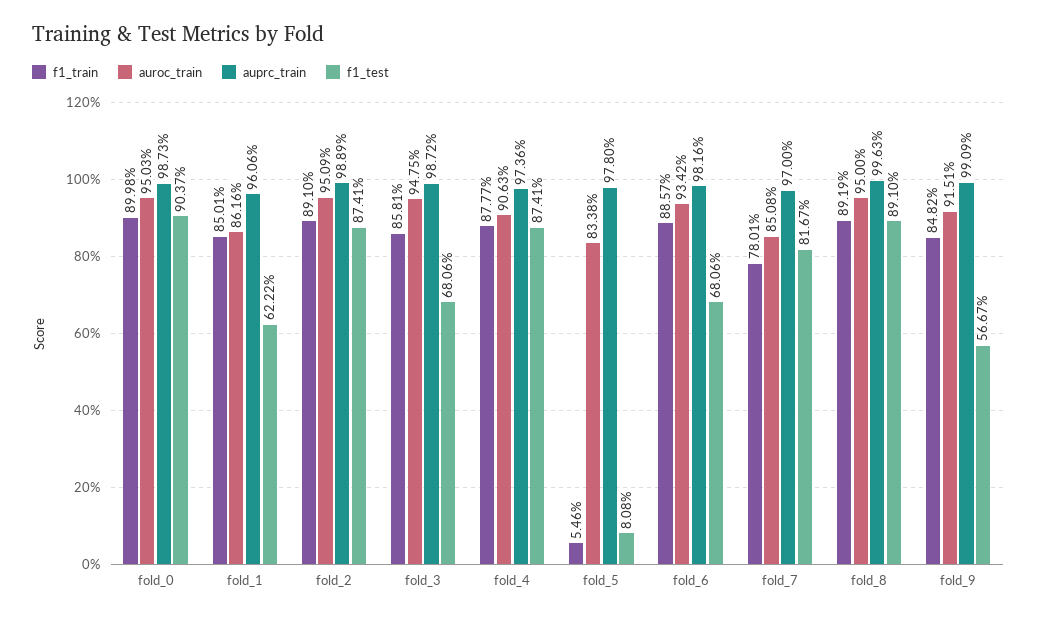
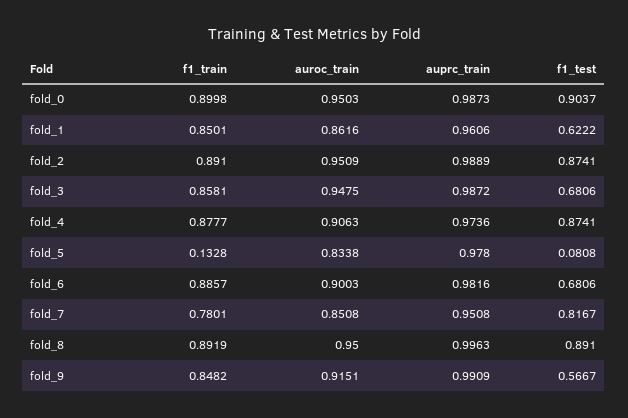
f1_train, fold_5: 0.0546 -> 0.1328
auroc_train, fold_6: 0.9342 -> 0.9003
auprc_train, fold_7: 0.97 -> 0.9508

